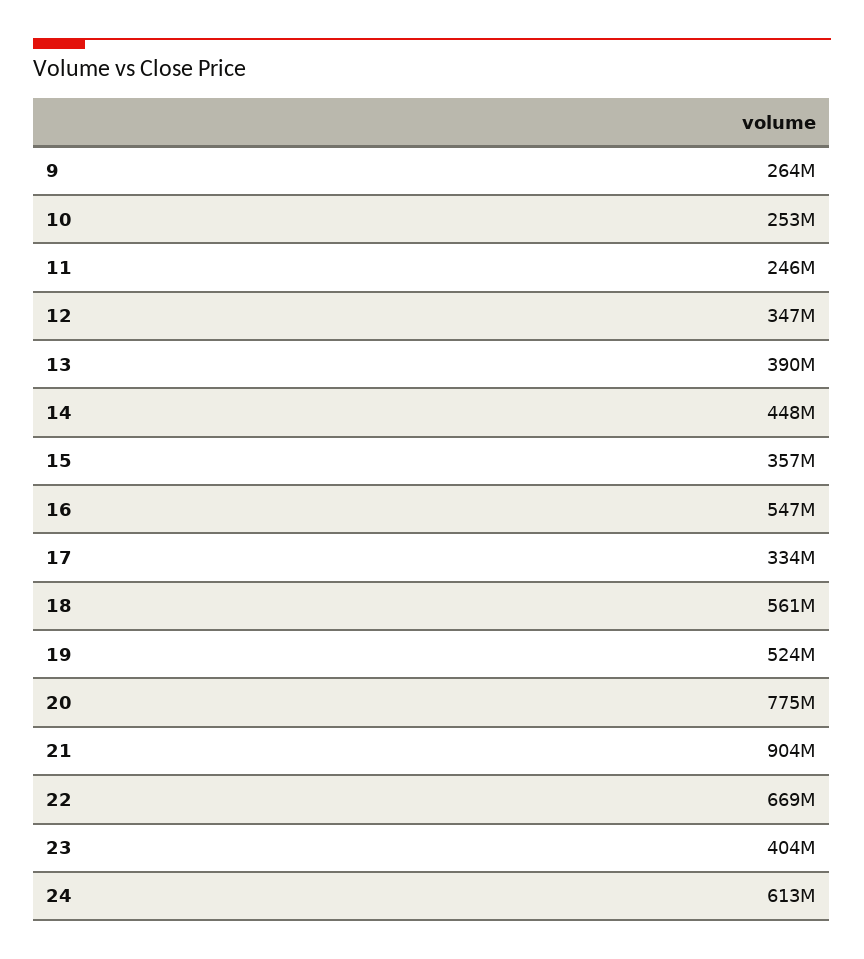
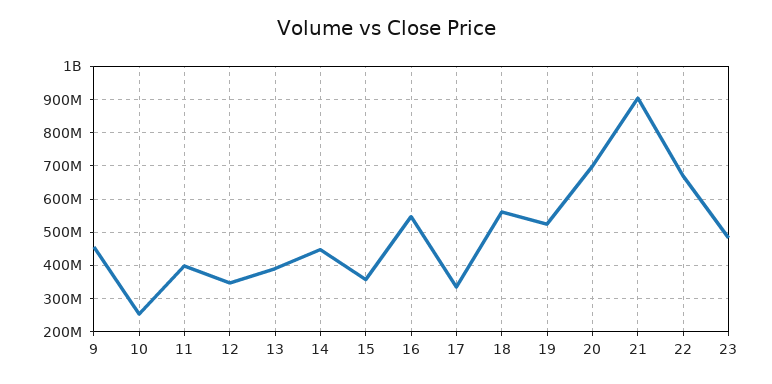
9: 264000000 -> 460000000
11: 246000000 -> 400000000
20: 775000000 -> 700000000
23: 404000000 -> 480000000
24: 613000000 -> none

